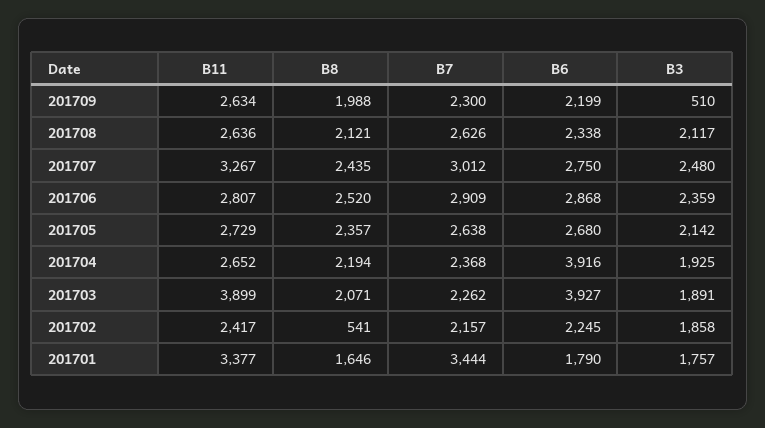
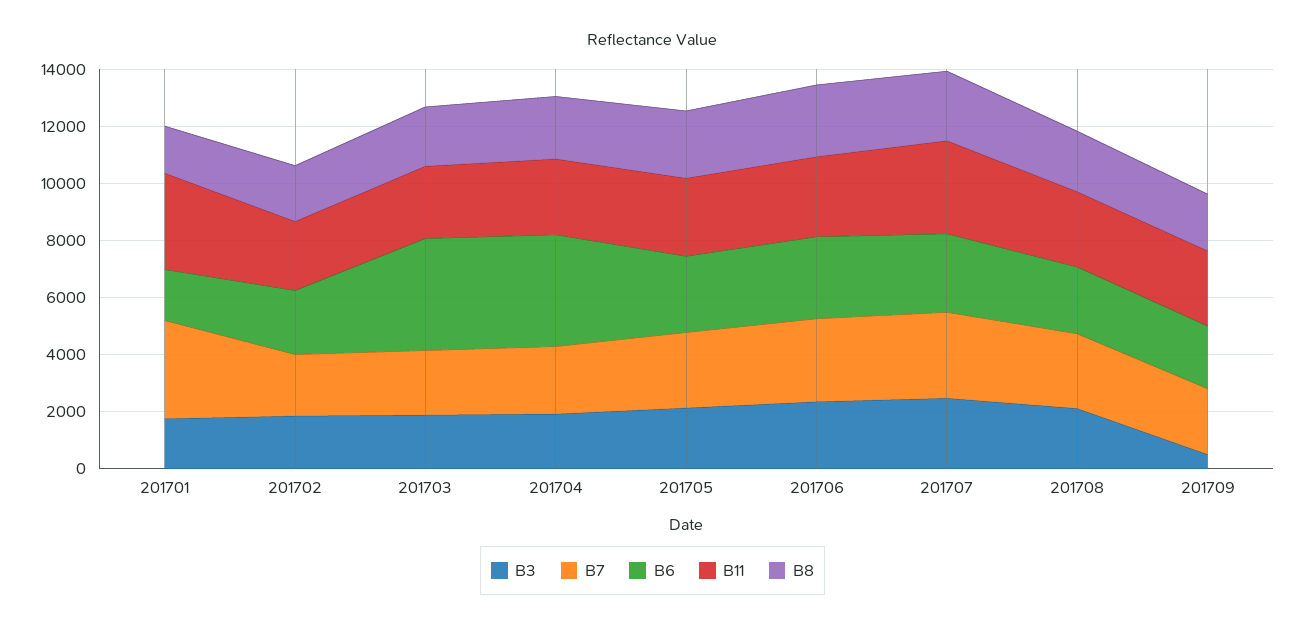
B11, 201703: 3899 -> 2500
B8, 201702: 541 -> 2000

